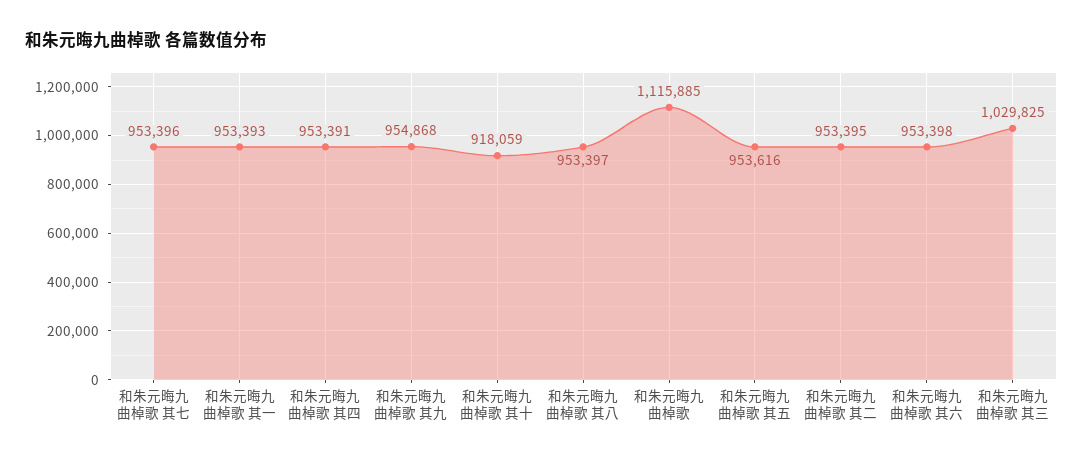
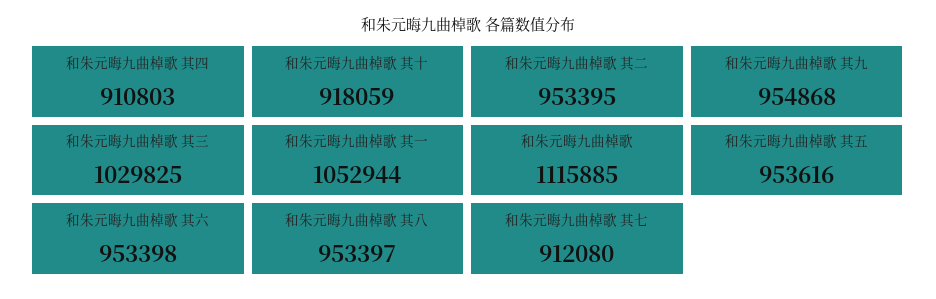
和朱元晦九曲棹歌 其七: 953396 -> 912080
和朱元晦九曲棹歌 其一: 953393 -> 1052944
和朱元晦九曲棹歌 其四: 953391 -> 910803

